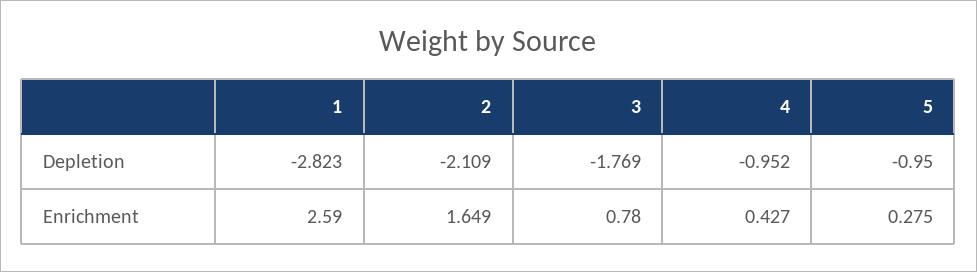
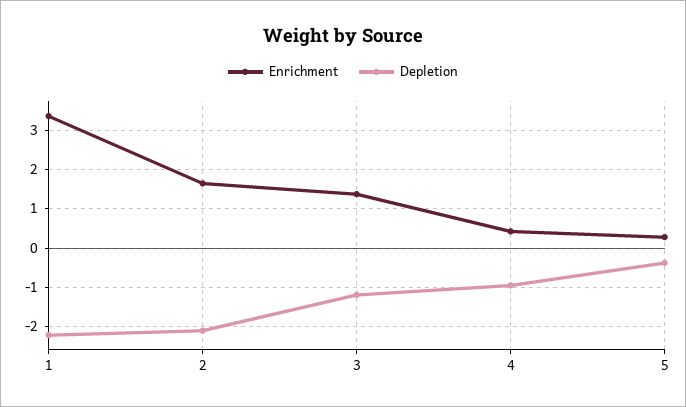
Depletion, 1: -2.823 -> -2.2
Depletion, 3: -1.769 -> -1.2
Depletion, 5: -0.95 -> -0.4
Enrichment, 1: 2.59 -> 3.4
Enrichment, 3: 0.78 -> 1.4

